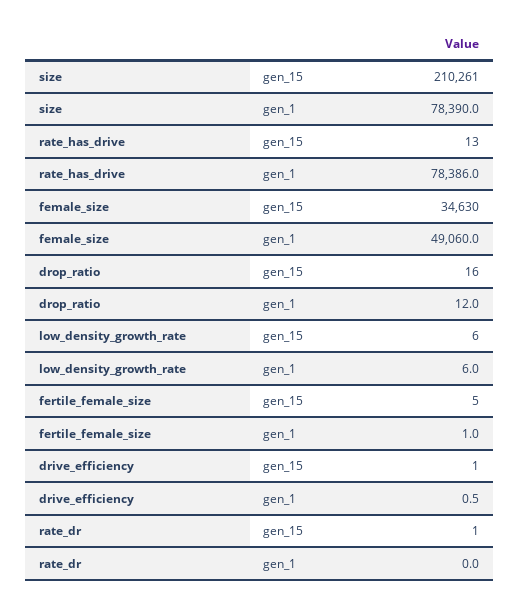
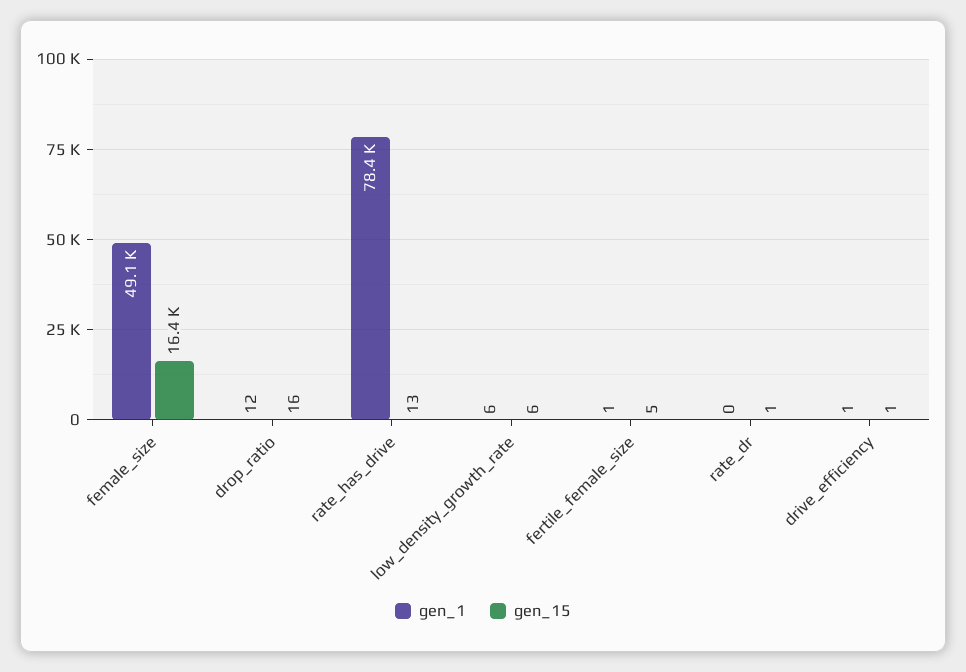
gen_15, size: 210261 -> none
gen_1, size: 78390 -> none
gen_15, female_size: 34630 -> 16400

